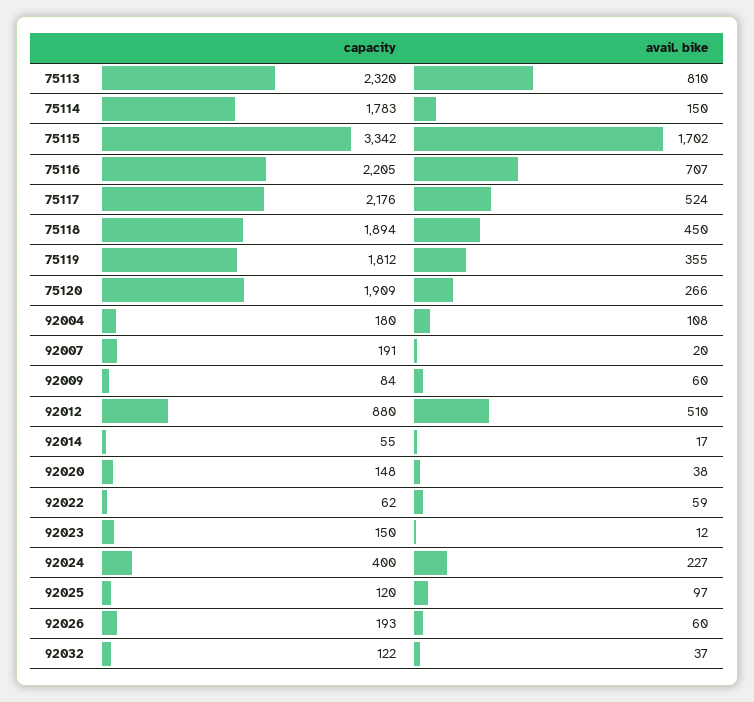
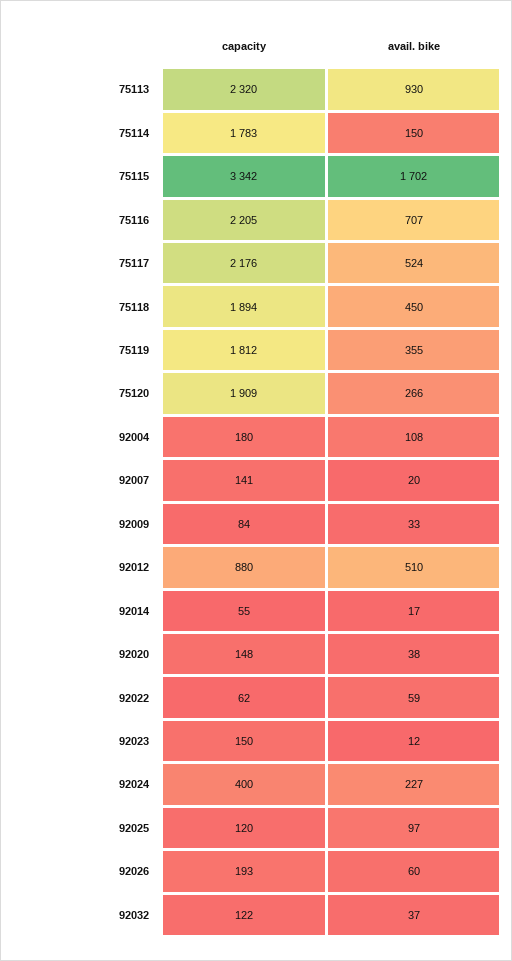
avail. bike, 75113: 810 -> 930
capacity, 92007: 191 -> 141
avail. bike, 92009: 60 -> 33

